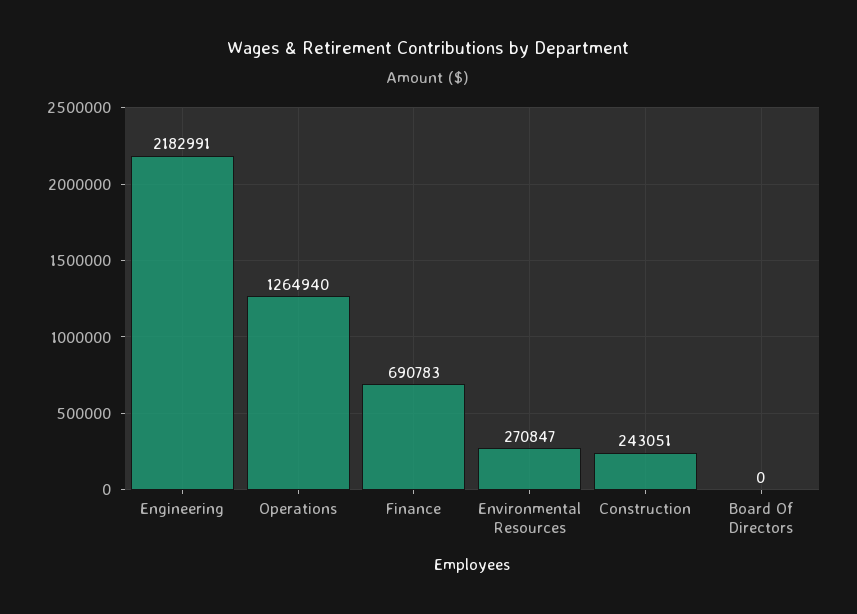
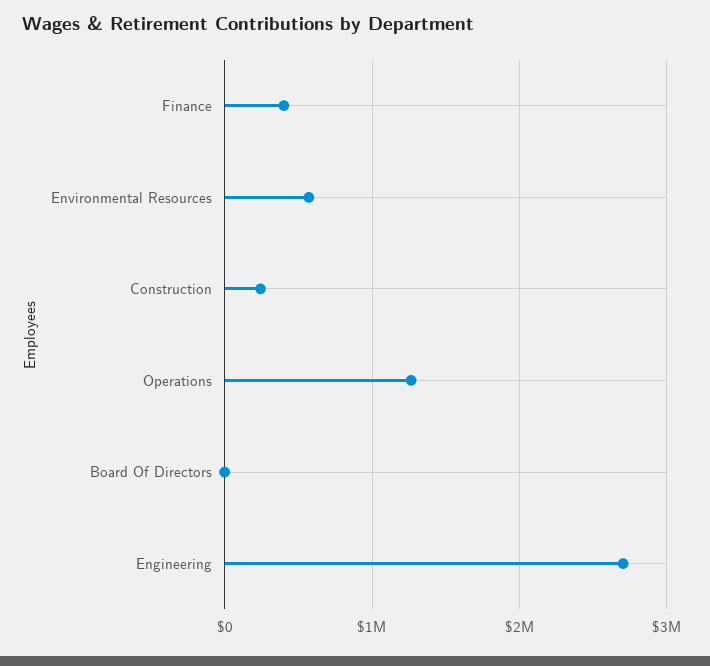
Engineering: 2182991 -> 2700000
Finance: 690783 -> 400000
Environmental Resources: 270847 -> 600000

